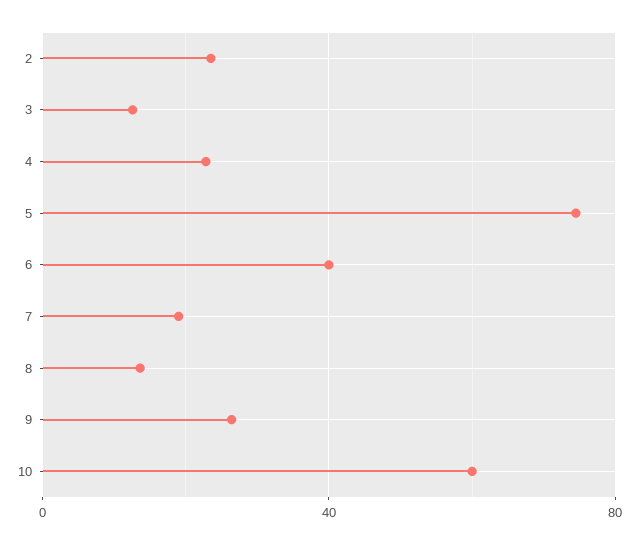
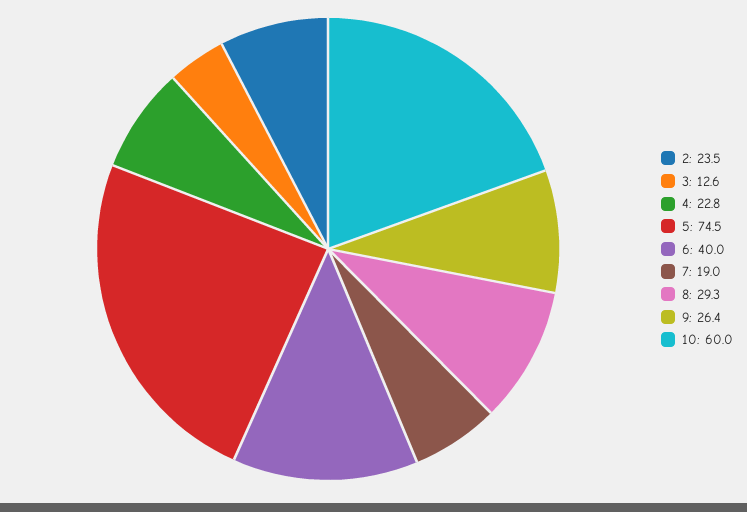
8: 15 -> 29.3

